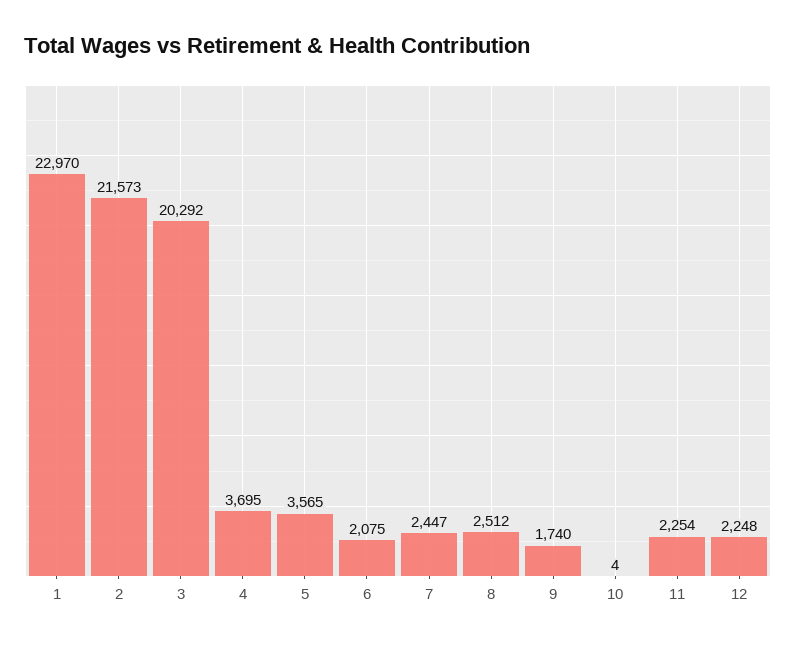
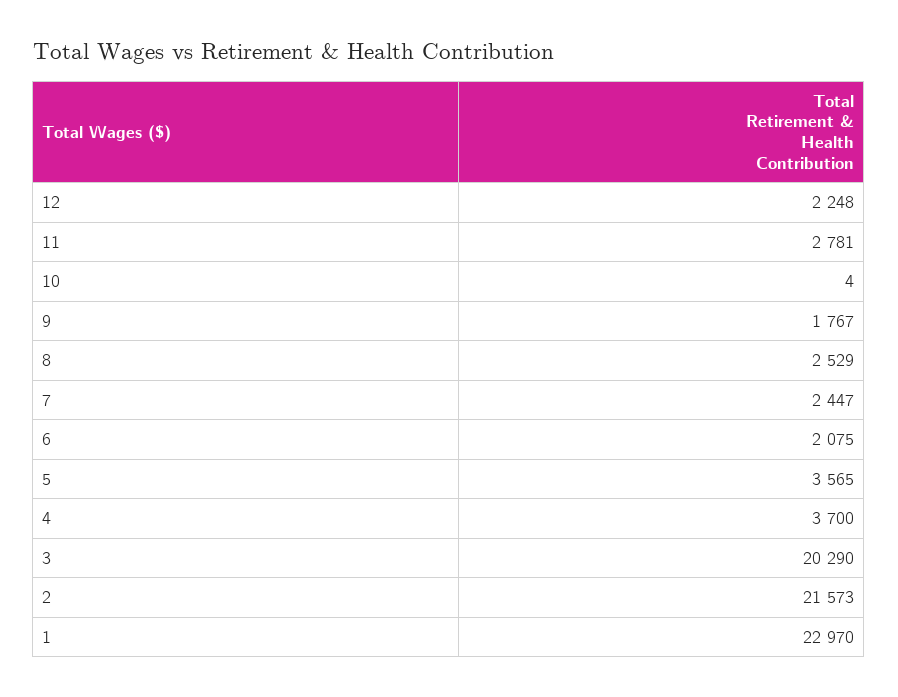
3: 20292 -> 20290
4: 3695 -> 3700
8: 2512 -> 2529
9: 1740 -> 1767
11: 2254 -> 2781

